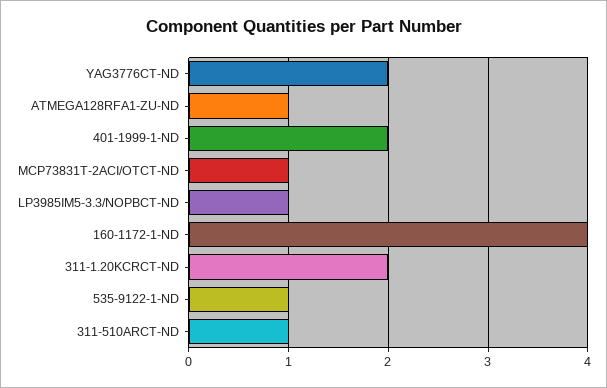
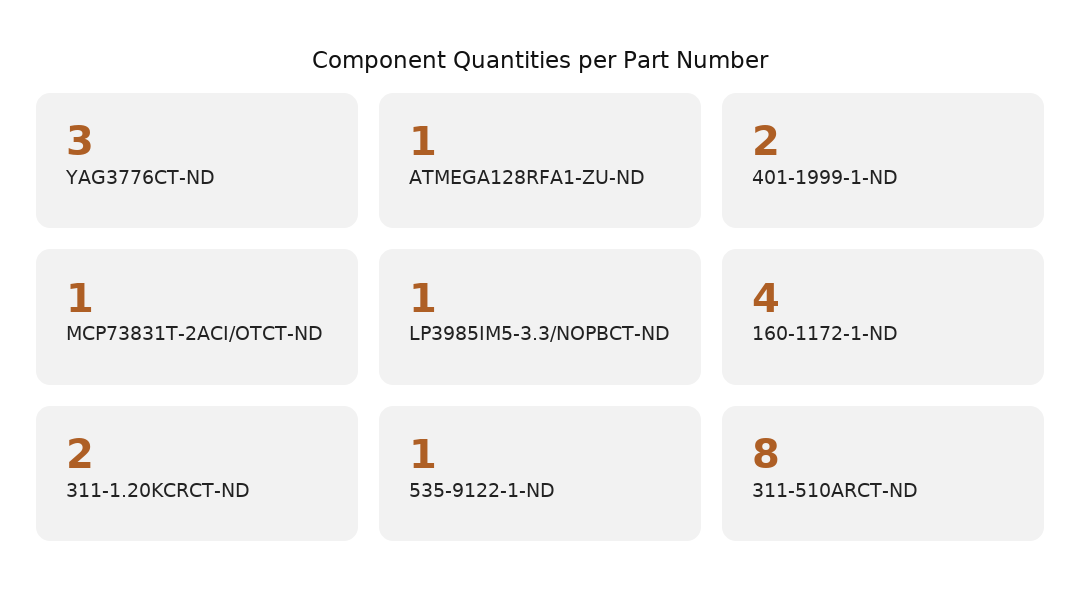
YAG3776CT-ND: 2 -> 3
311-510ARCT-ND: 1 -> 8

